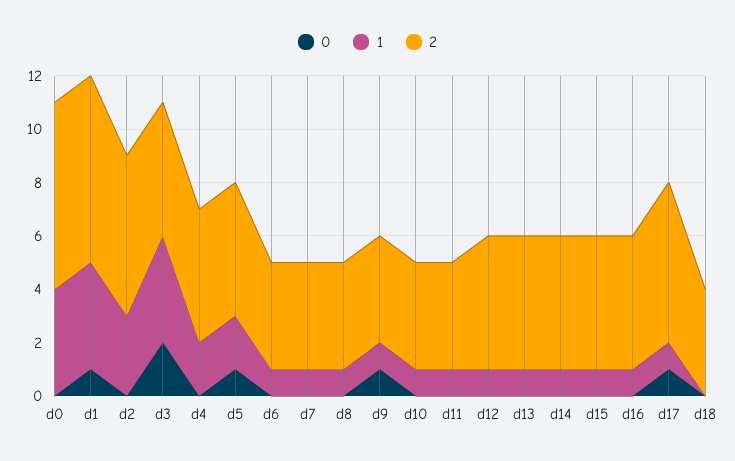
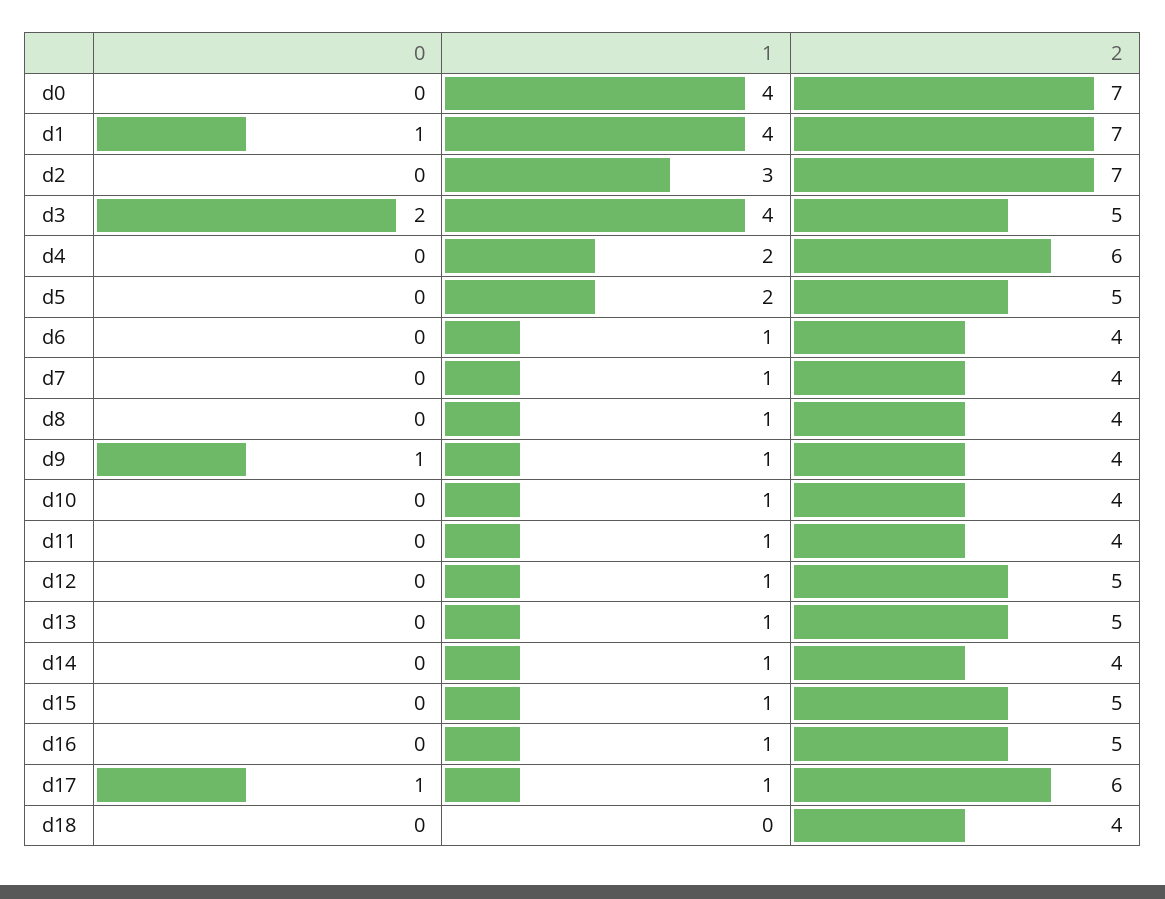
2, d2: 6 -> 7
2, d4: 5 -> 6
0, d5: 1 -> 0
2, d14: 5 -> 4

